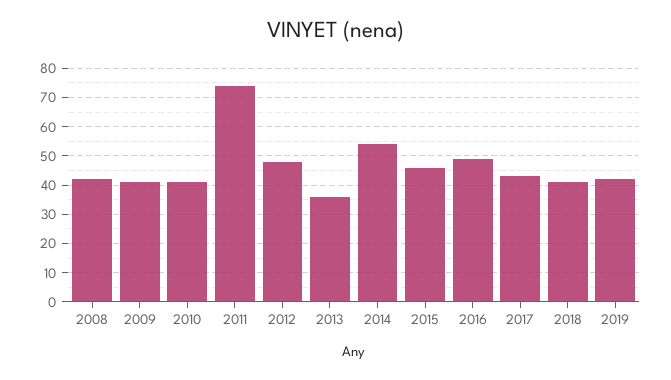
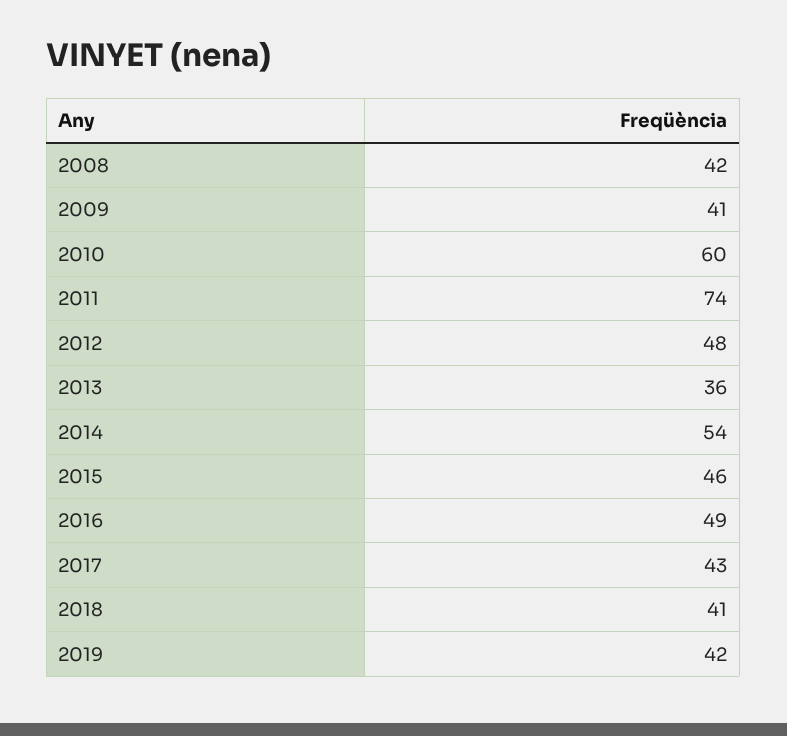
2010: 40 -> 60

